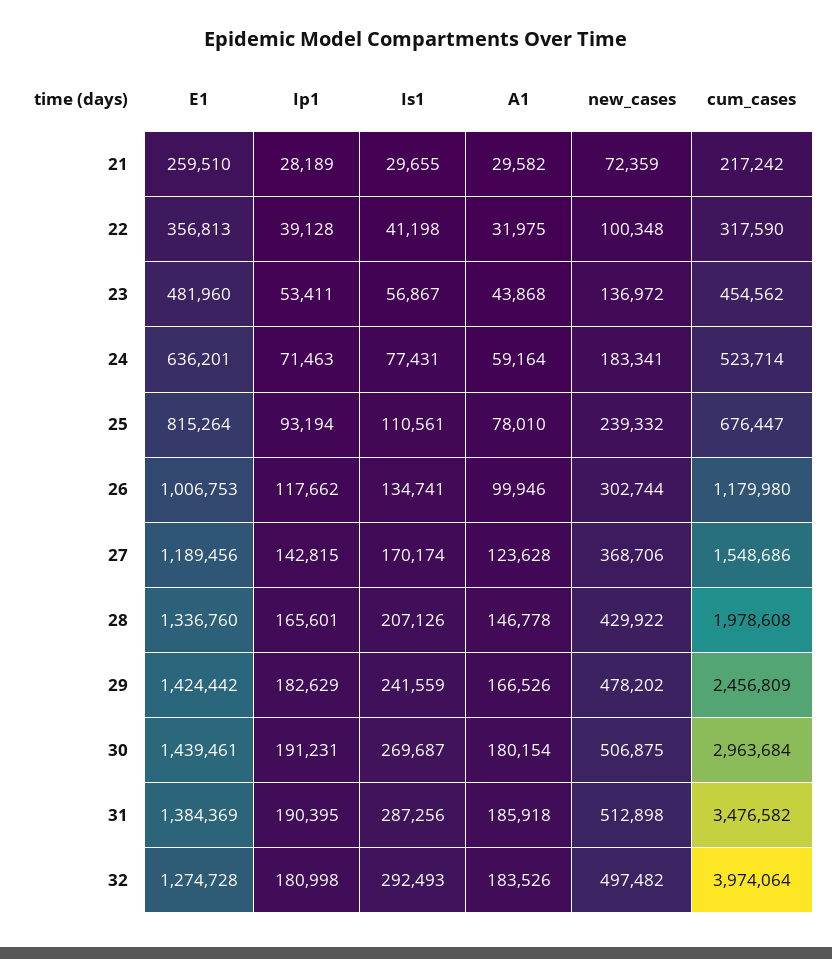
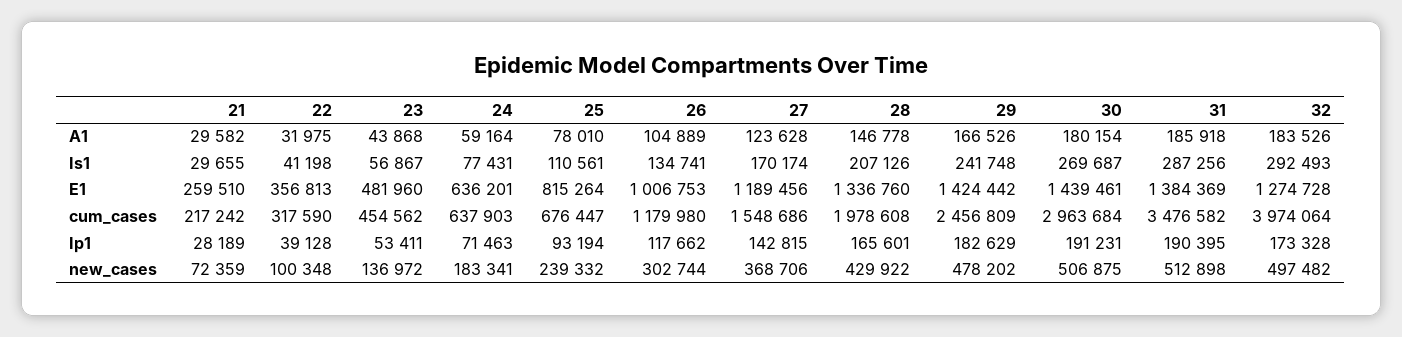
cum_cases, 24: 523714 -> 637903
A1, 26: 99946 -> 104889
Is1, 29: 241559 -> 241748
Ip1, 32: 180998 -> 173328

